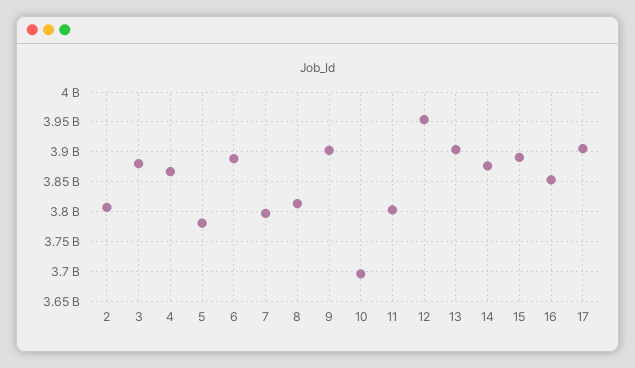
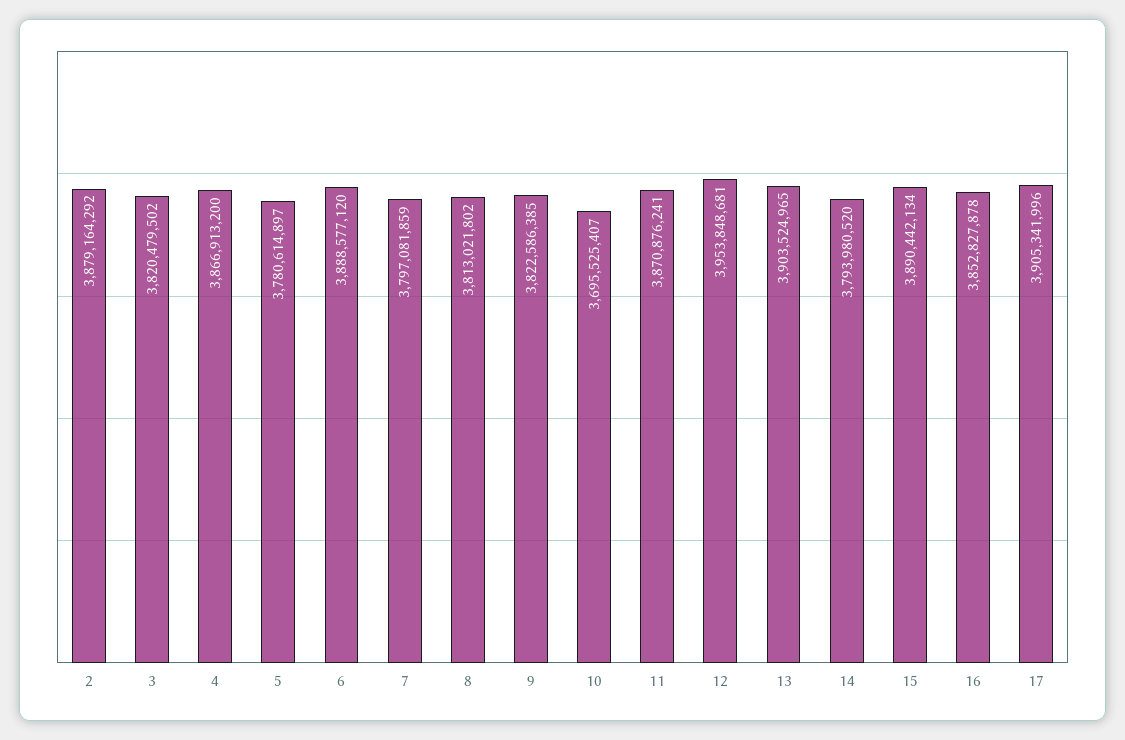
2: 3800000000 -> 3879164292
3: 3875000000 -> 3820479502
9: 3900000000 -> 3822586385
11: 3800000000 -> 3870876241
14: 3875000000 -> 3793980520

